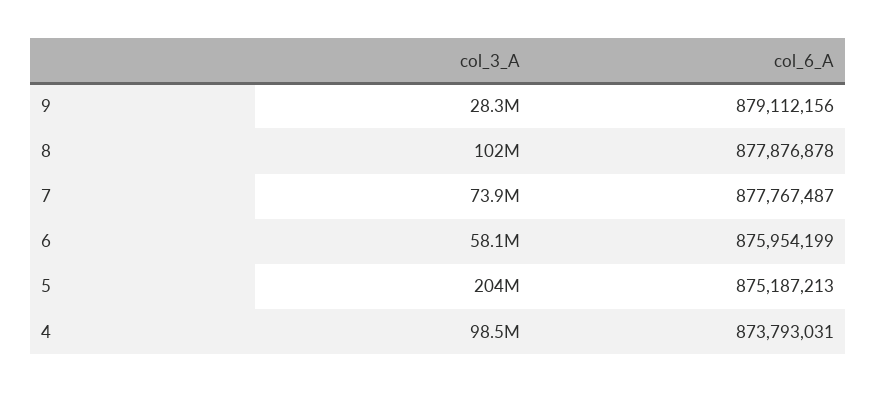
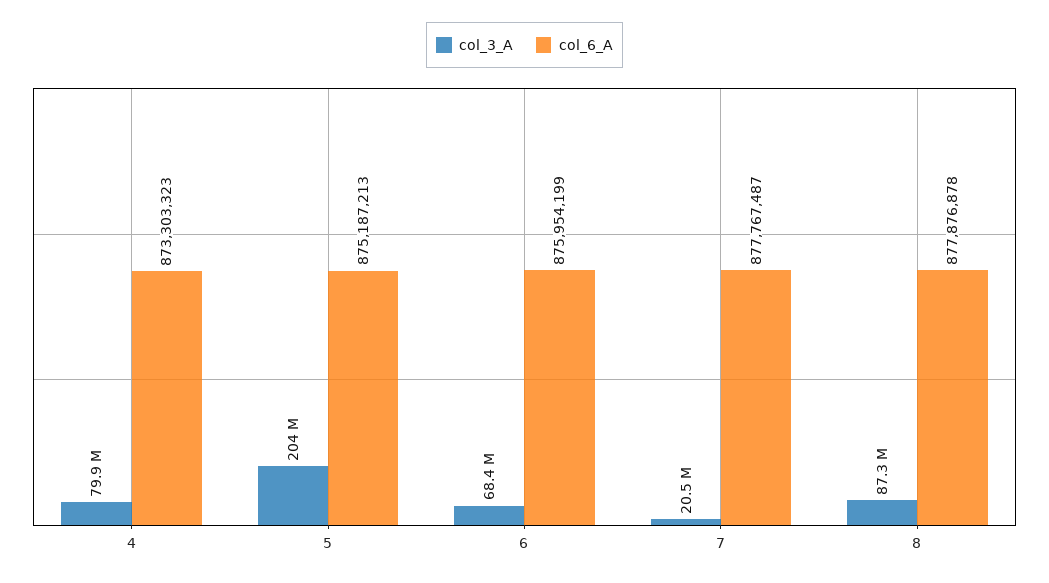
col_3_A, 9: 28300000 -> none
col_6_A, 9: 879112156 -> none
col_3_A, 8: 102000000 -> 87300000
col_3_A, 7: 73900000 -> 20500000
col_3_A, 6: 58100000 -> 68400000
col_3_A, 4: 98500000 -> 79900000
col_6_A, 4: 873793031 -> 873303323

